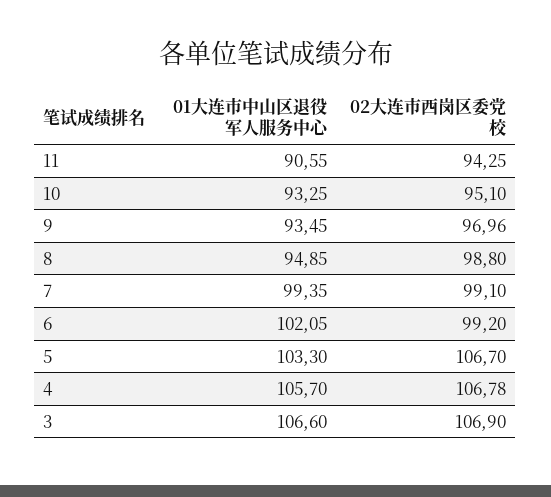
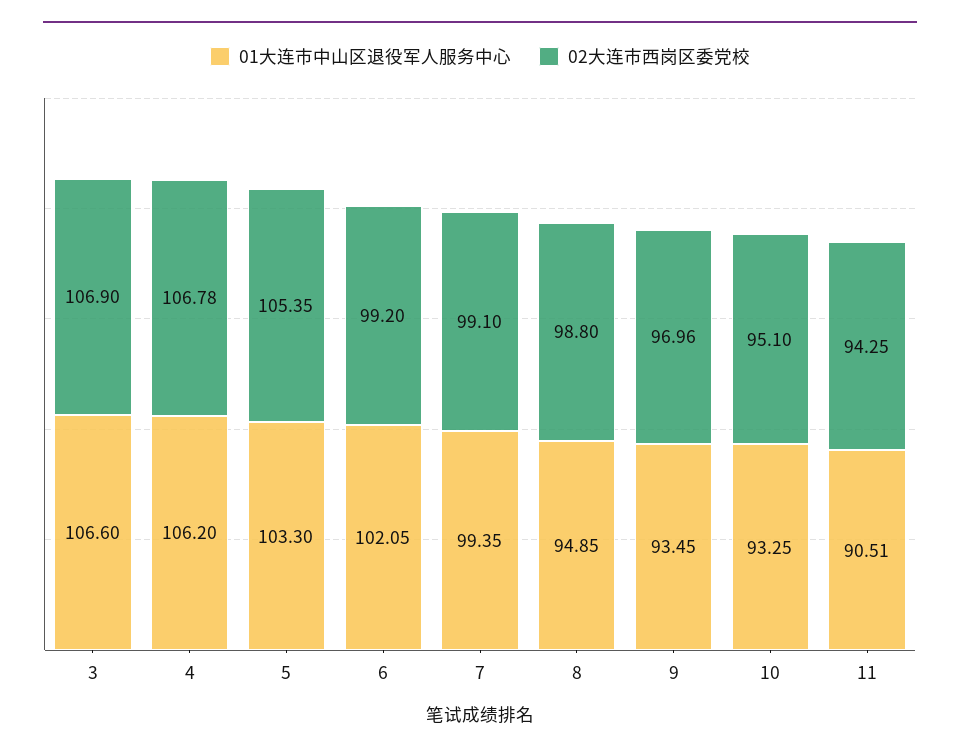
01大连市中山区退役军人服务中心, 11: 90.55 -> 90.51
02大连市西岗区委党校, 5: 106.7 -> 105.35
01大连市中山区退役军人服务中心, 4: 105.7 -> 106.2

